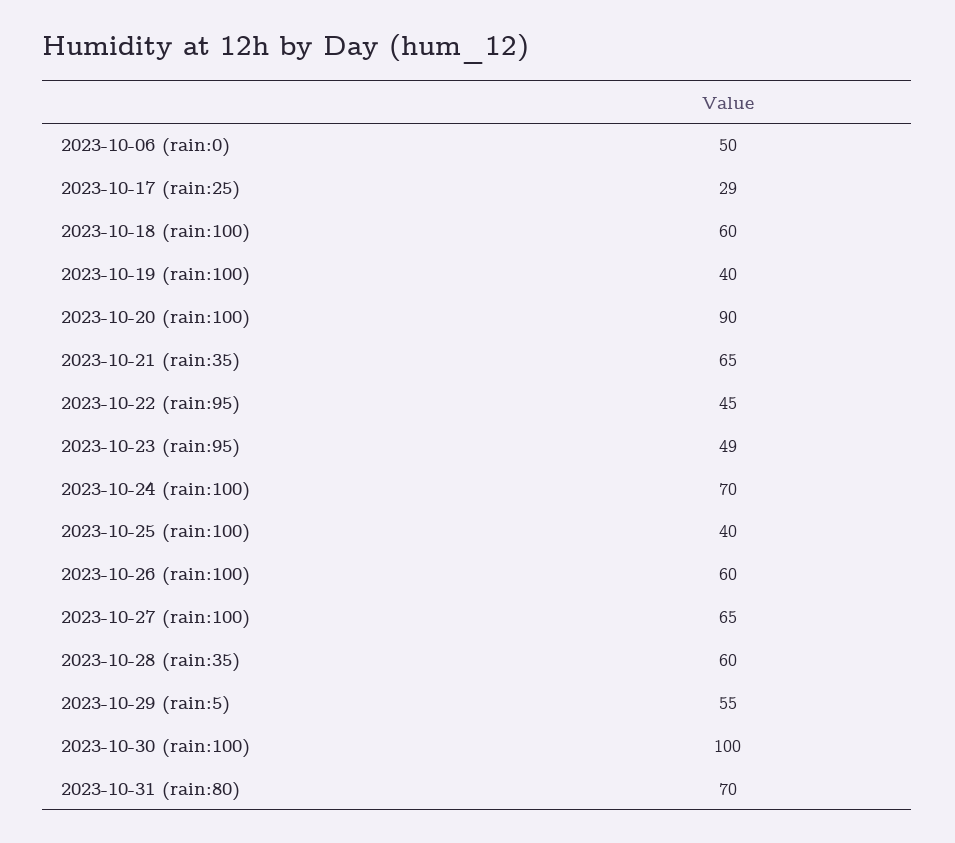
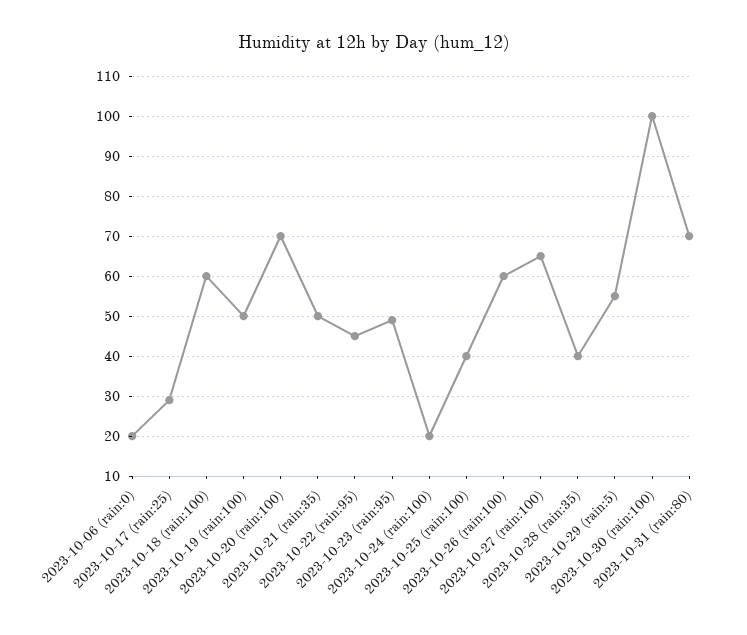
2023-10-06 (rain:0): 50 -> 20
2023-10-19 (rain:100): 40 -> 50
2023-10-20 (rain:100): 90 -> 70
2023-10-21 (rain:35): 65 -> 50
2023-10-24 (rain:100): 70 -> 20
2023-10-28 (rain:35): 60 -> 40

